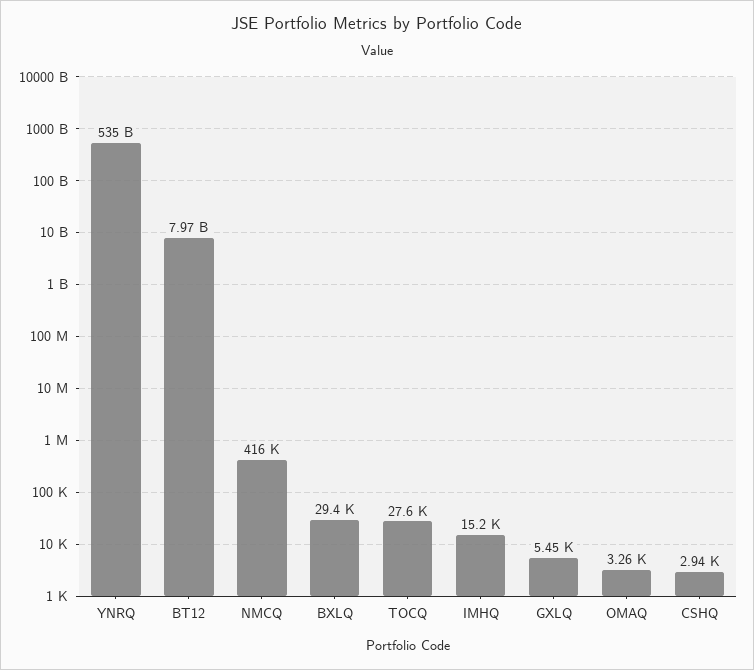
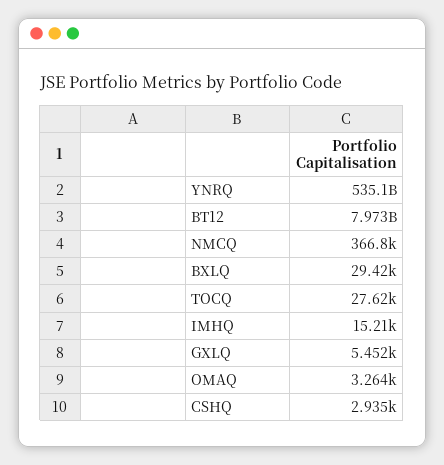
NMCQ: 416000 -> 366800

